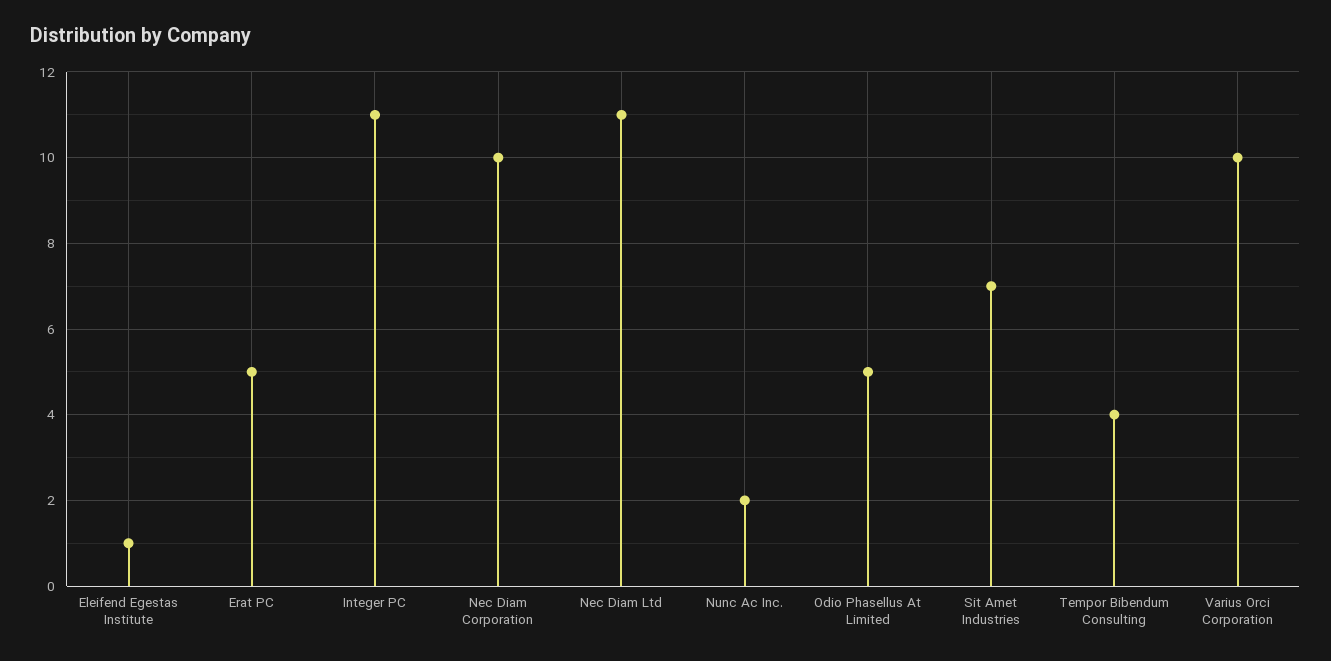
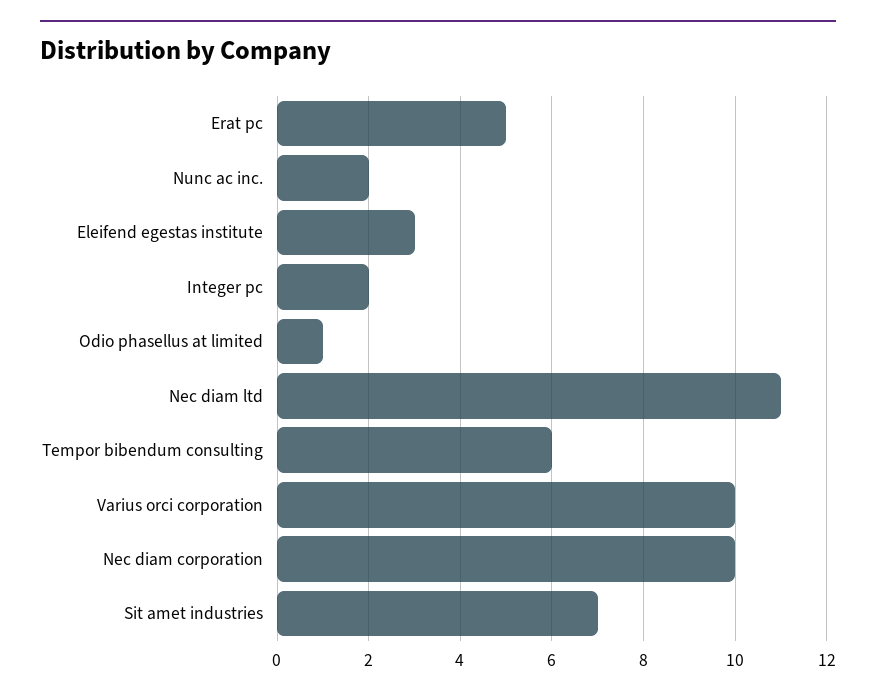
Eleifend Egestas Institute: 1 -> 3
Integer PC: 11 -> 2
Odio Phasellus At Limited: 5 -> 1
Tempor Bibendum Consulting: 4 -> 6

